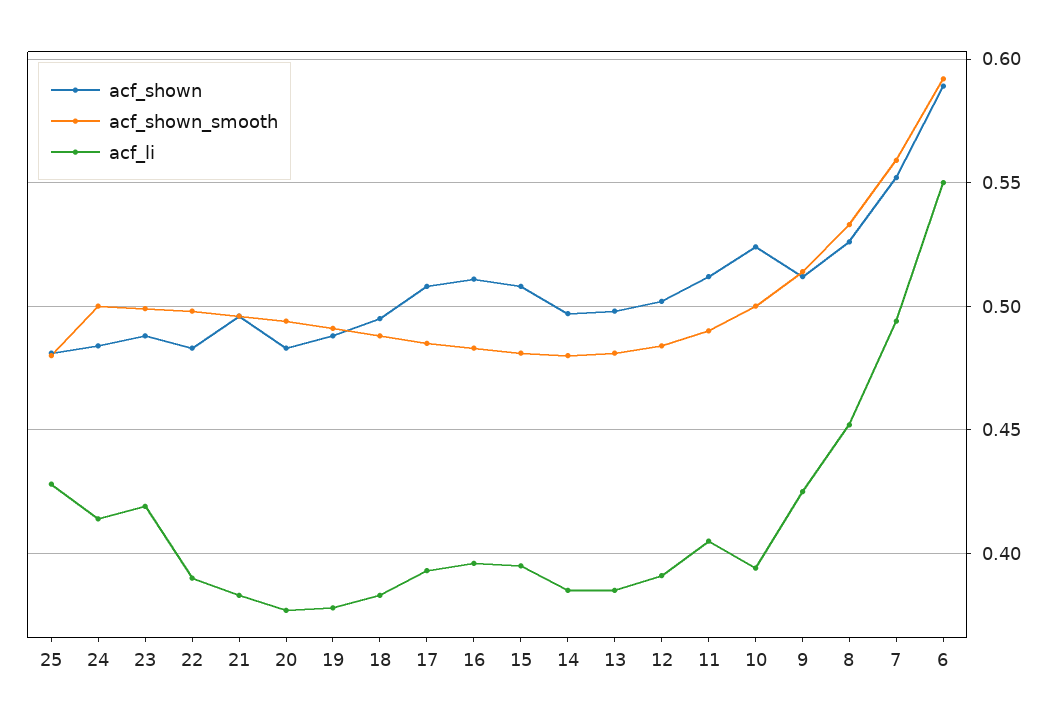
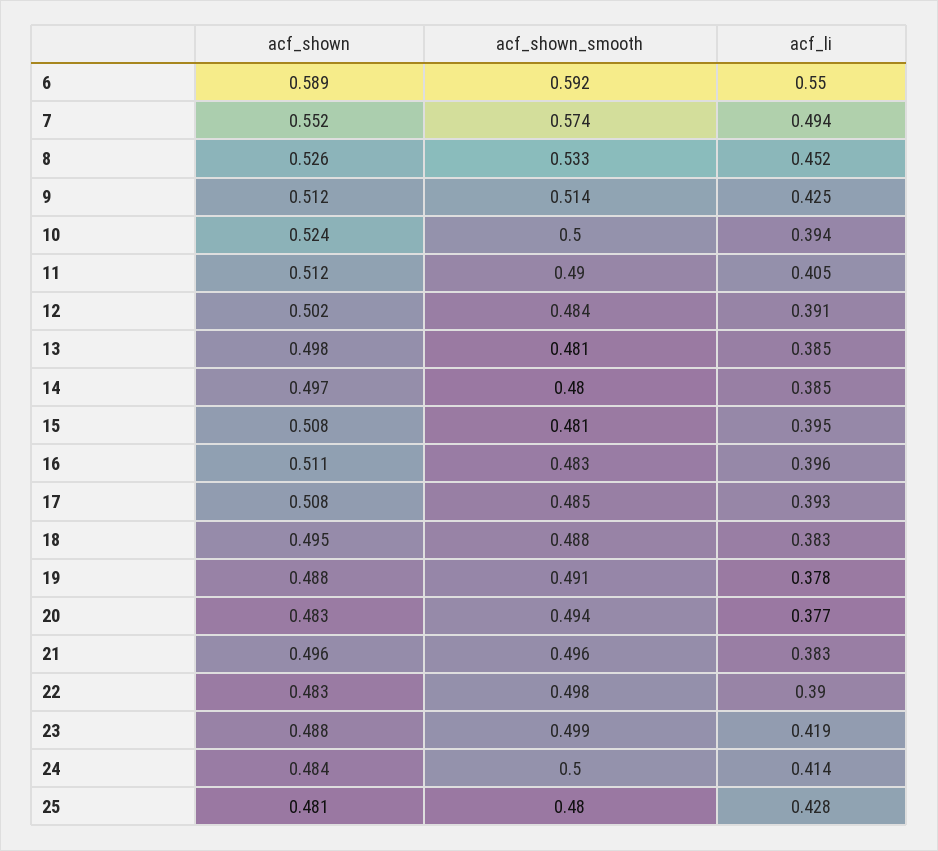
acf_shown_smooth, 7: 0.56 -> 0.574

